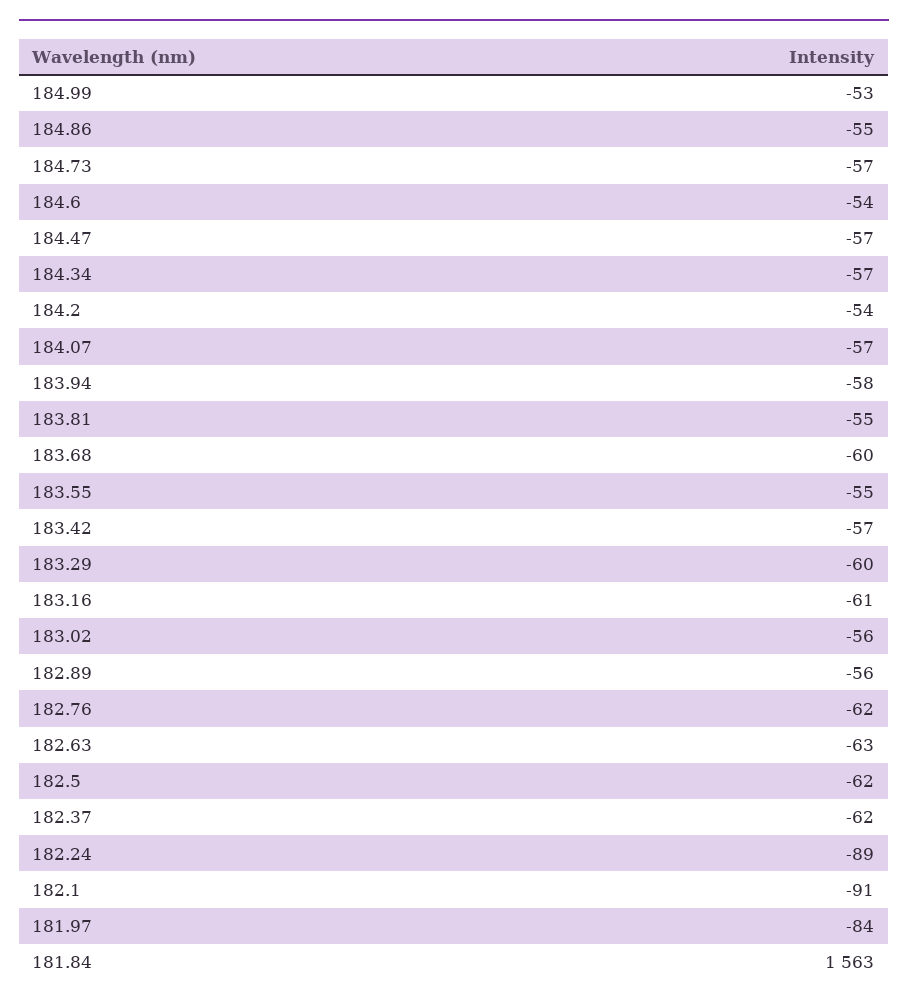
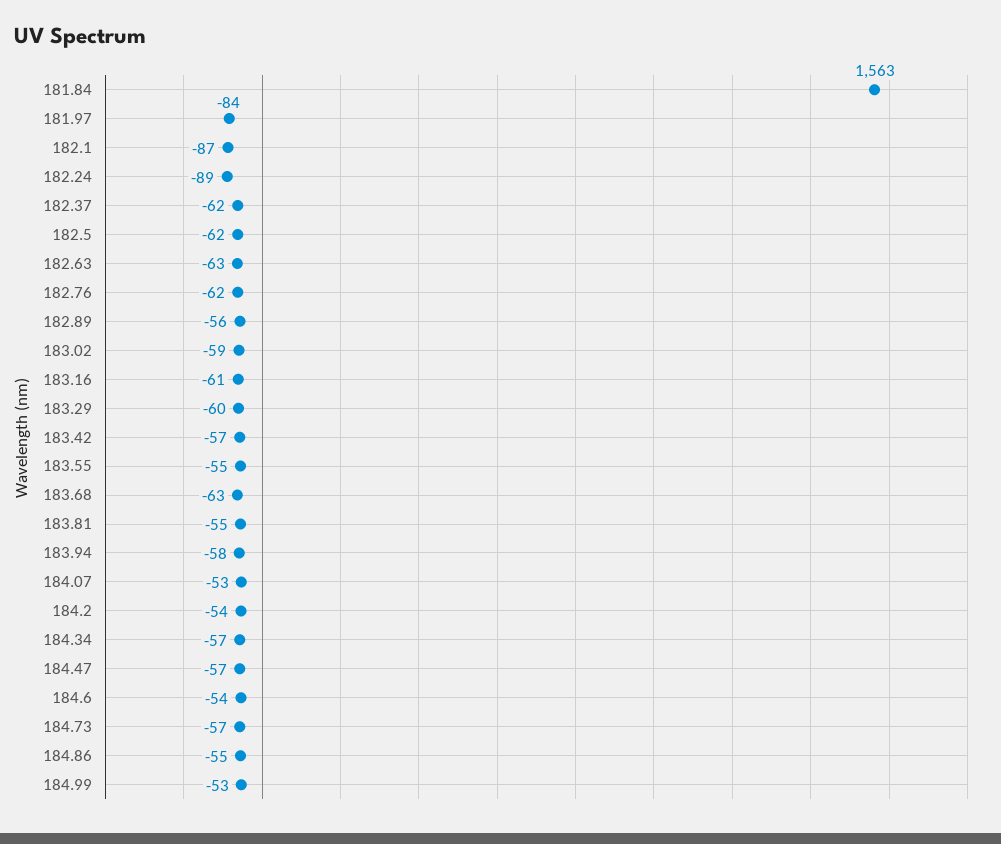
184.07: -57 -> -53
183.68: -60 -> -63
183.02: -56 -> -59
182.1: -91 -> -87

